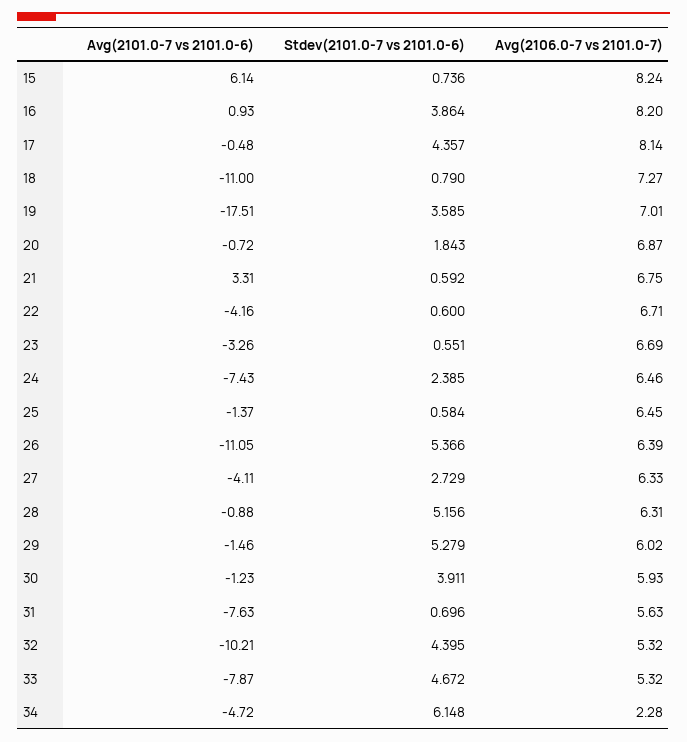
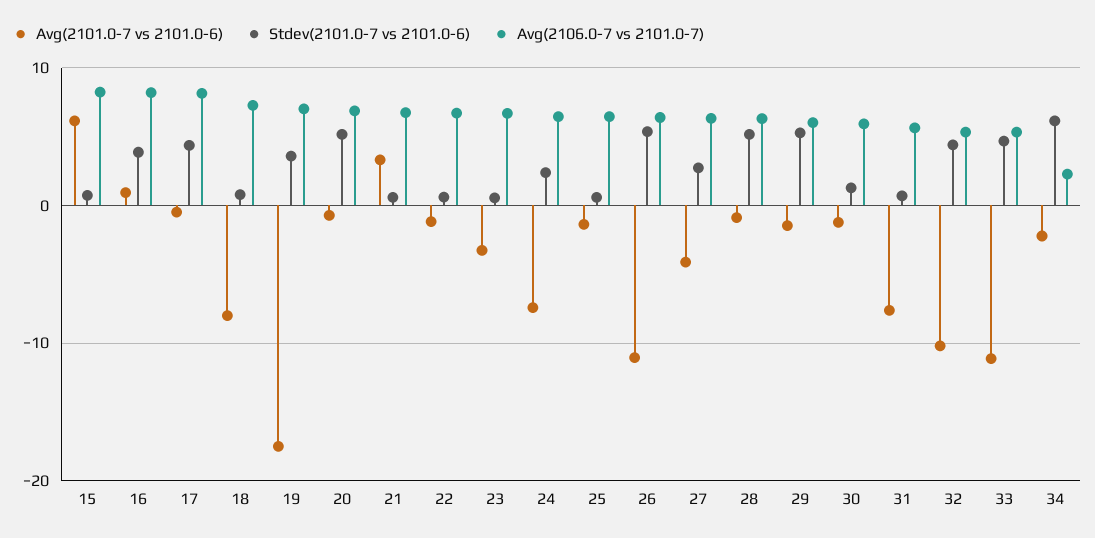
Avg(2101.0-7 vs 2101.0-6), 18: -11 -> -8
Stdev(2101.0-7 vs 2101.0-6), 20: 1.843 -> 5
Avg(2101.0-7 vs 2101.0-6), 22: -4.16 -> -1
Stdev(2101.0-7 vs 2101.0-6), 30: 3.911 -> 1
Avg(2101.0-7 vs 2101.0-6), 33: -7.87 -> -11
Avg(2101.0-7 vs 2101.0-6), 34: -4.72 -> -2

